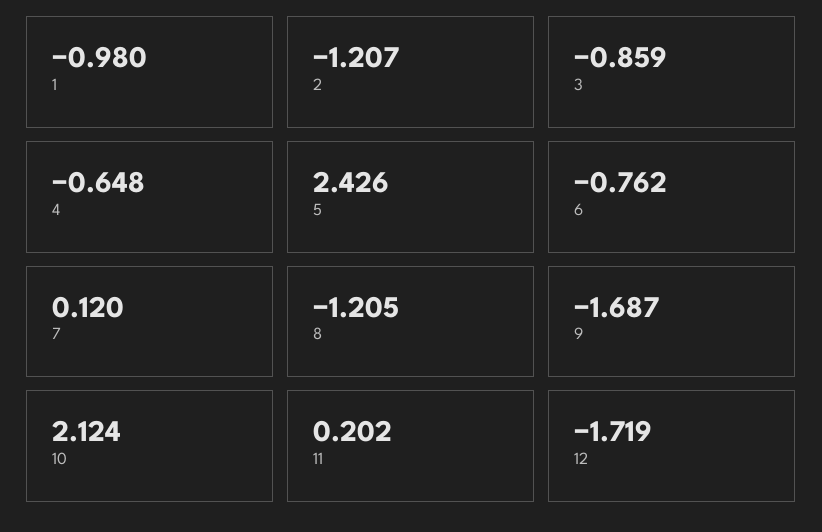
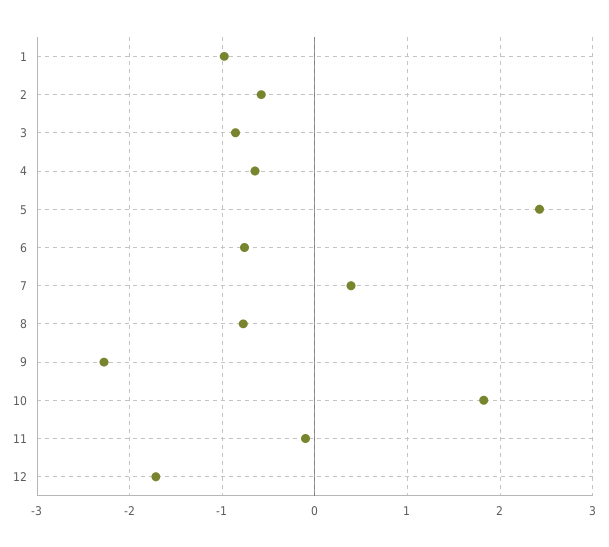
2: -1.207 -> -0.6
7: 0.12 -> 0.4
8: -1.205 -> -0.8
9: -1.687 -> -2.3
10: 2.124 -> 1.8
11: 0.202 -> -0.1

